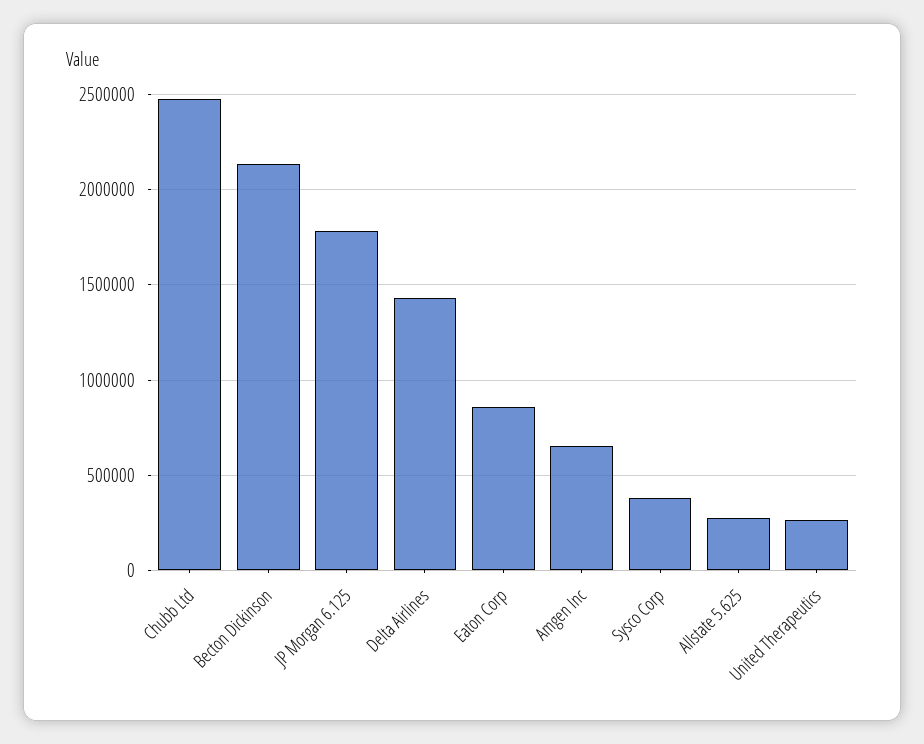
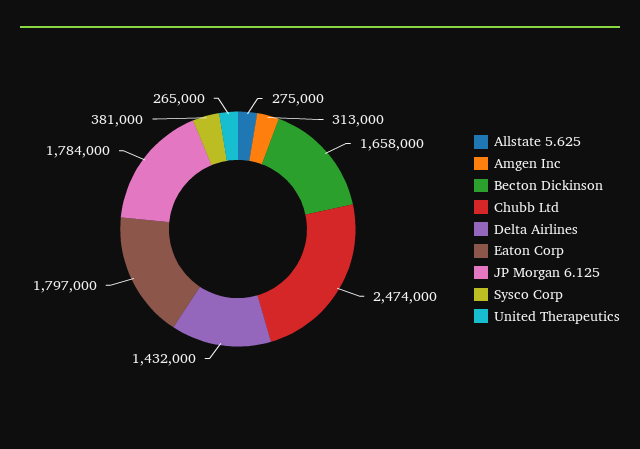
Becton Dickinson: 2150000 -> 1658000
Eaton Corp: 850000 -> 1797000
Amgen Inc: 650000 -> 313000

